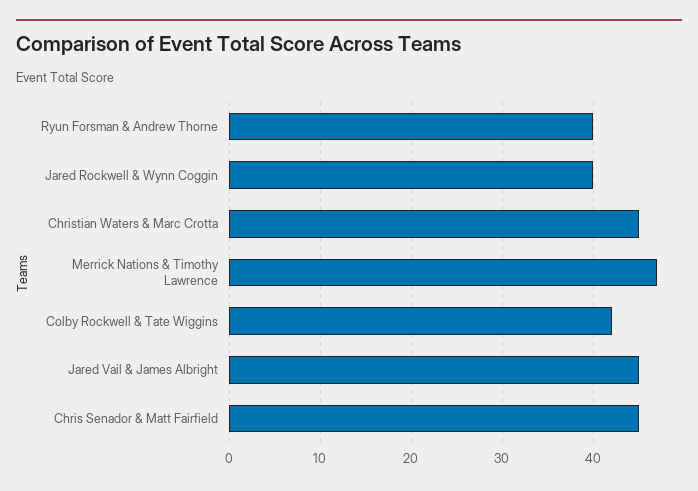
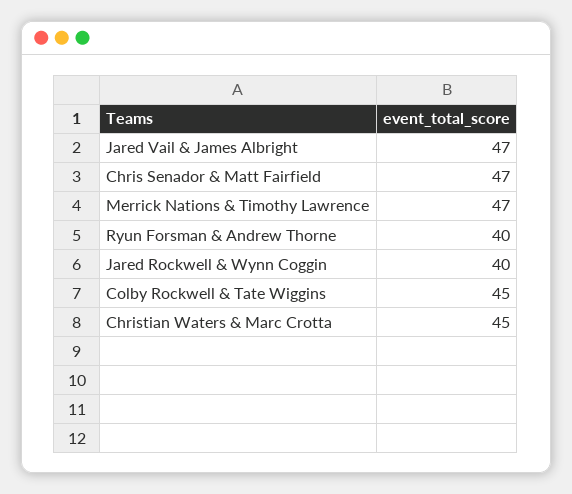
Colby Rockwell & Tate Wiggins: 42 -> 45
Jared Vail & James Albright: 45 -> 47
Chris Senador & Matt Fairfield: 45 -> 47

